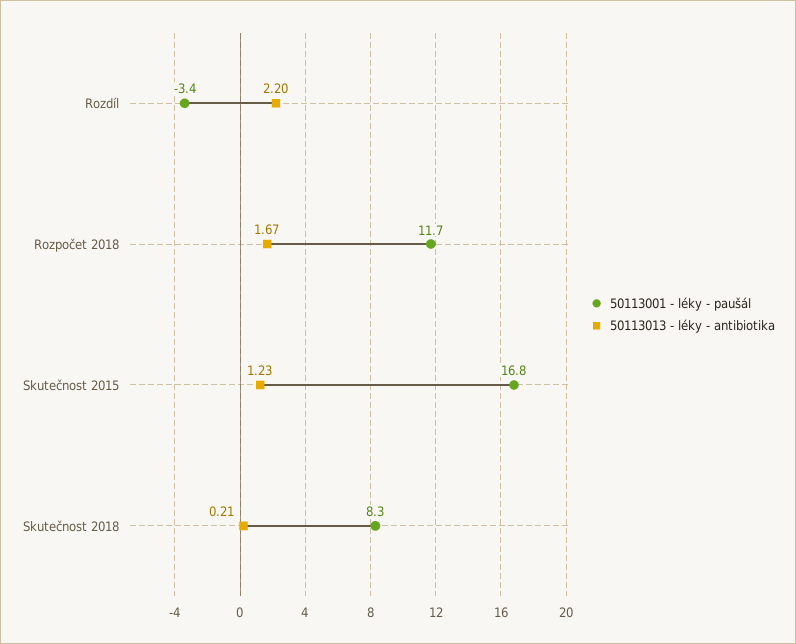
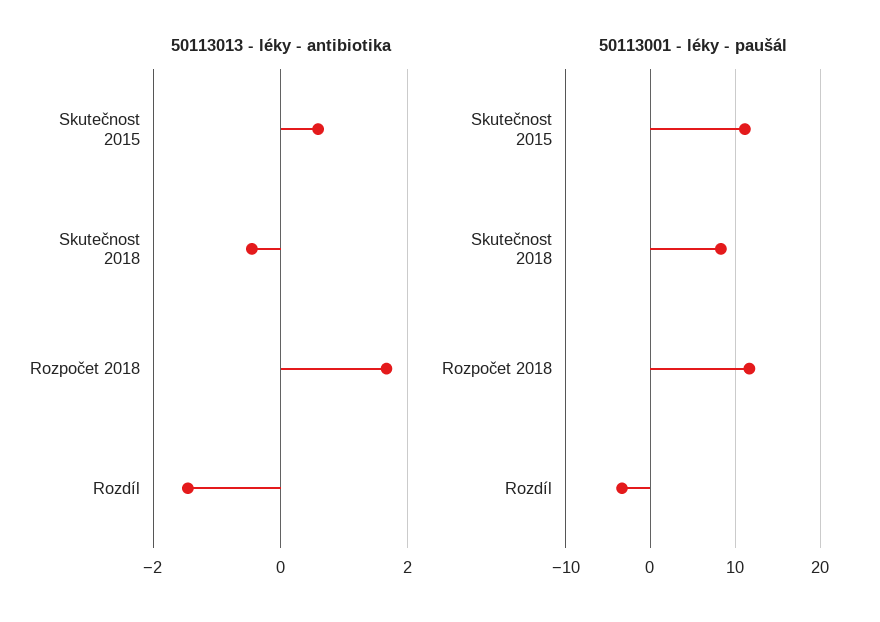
50113013 - léky - antibiotika, Rozdíl: 2.2 -> -1.4
50113001 - léky - paušál, Skutečnost 2015: 16.8 -> 11
50113013 - léky - antibiotika, Skutečnost 2015: 1.23 -> 0.6
50113013 - léky - antibiotika, Skutečnost 2018: 0.21 -> -0.4

